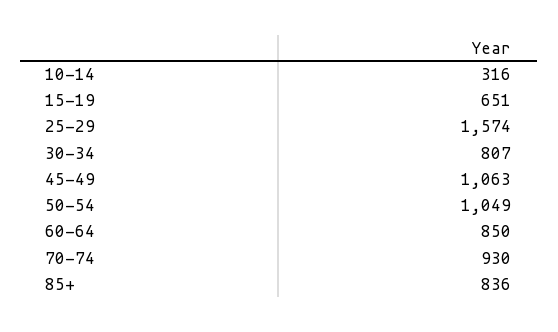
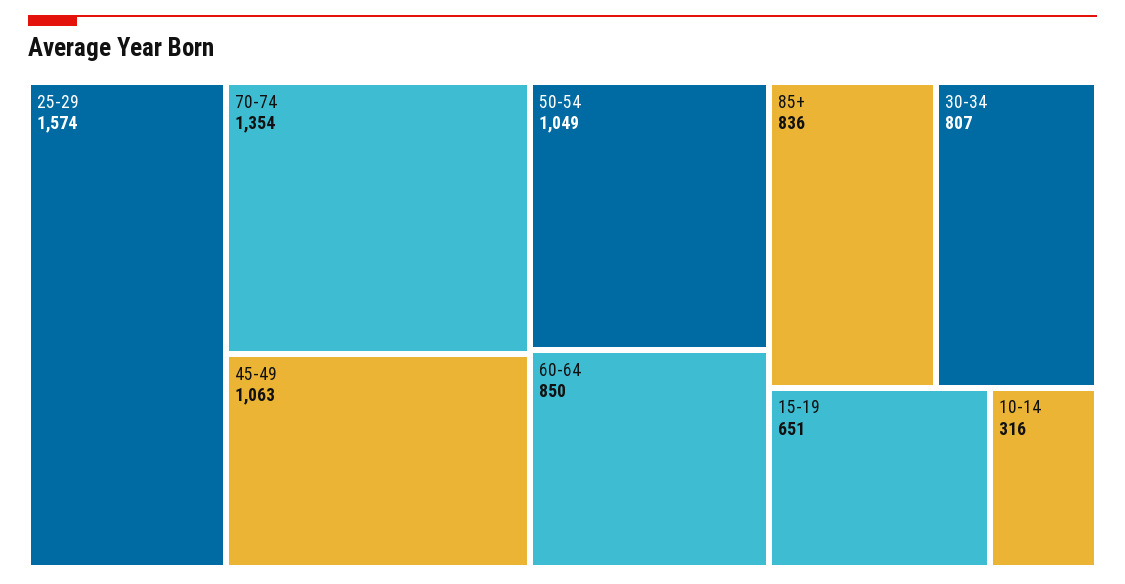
70-74: 930 -> 1354

